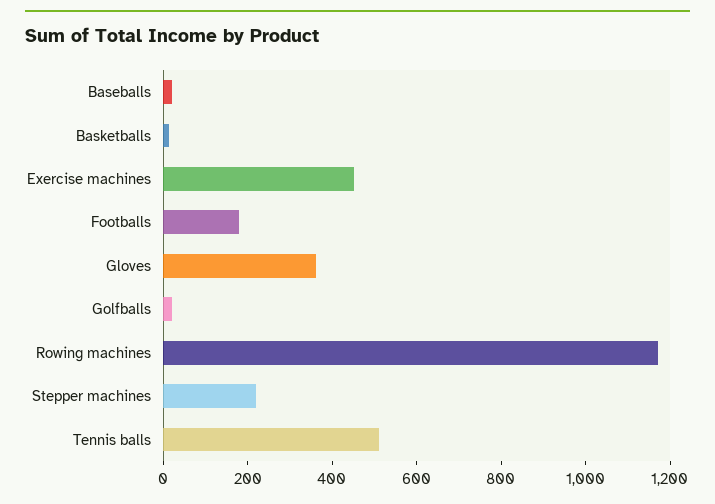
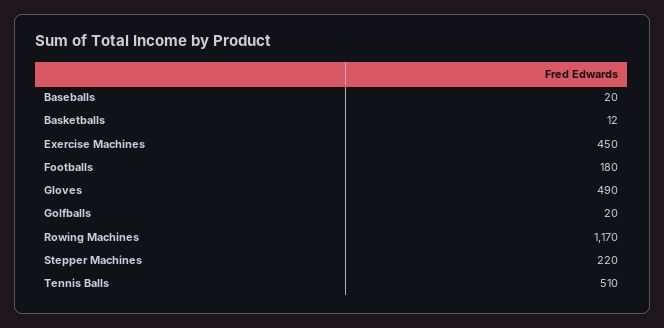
Gloves: 350 -> 490

